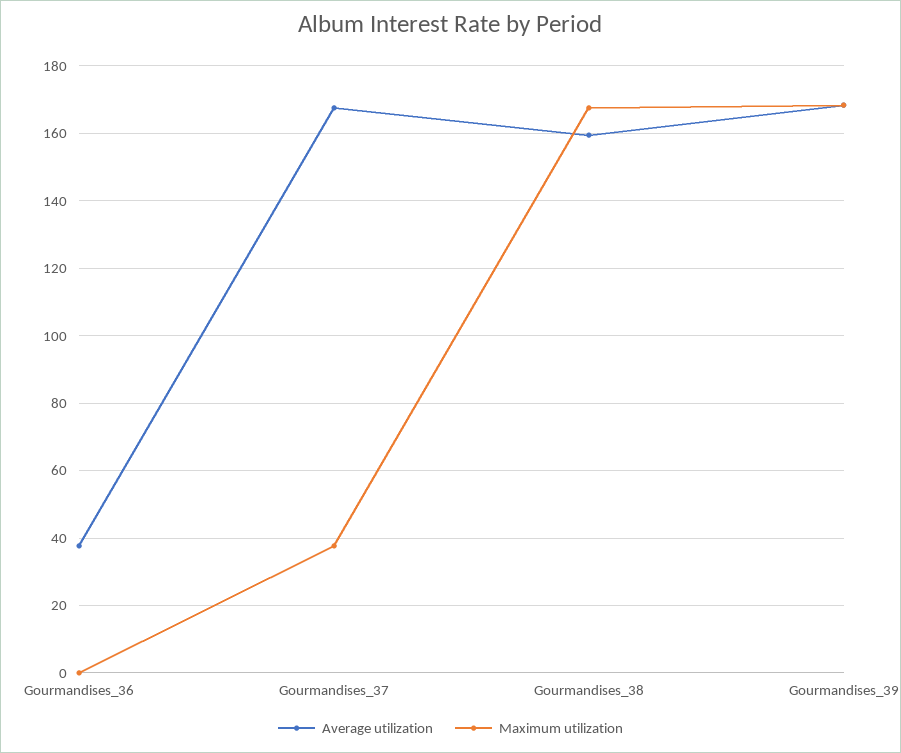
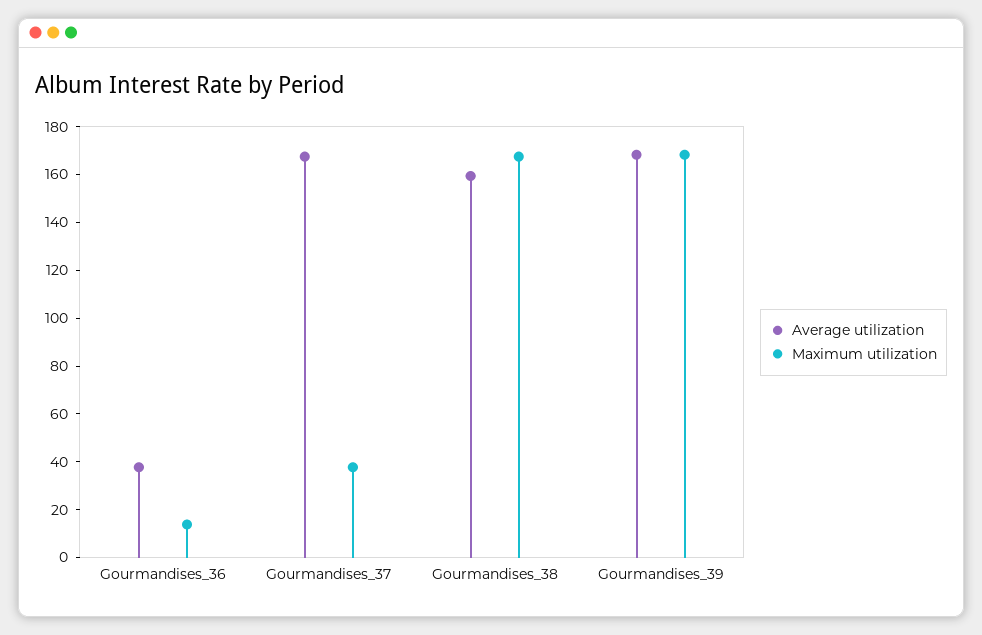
Maximum utilization, Gourmandises_36: 0 -> 15

